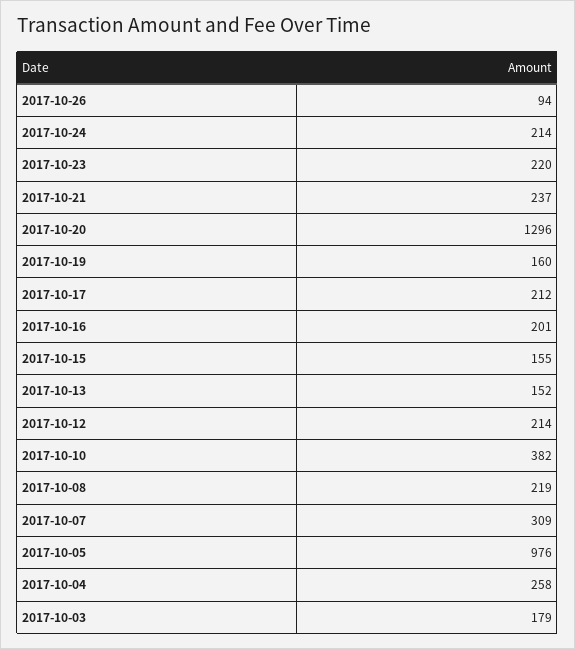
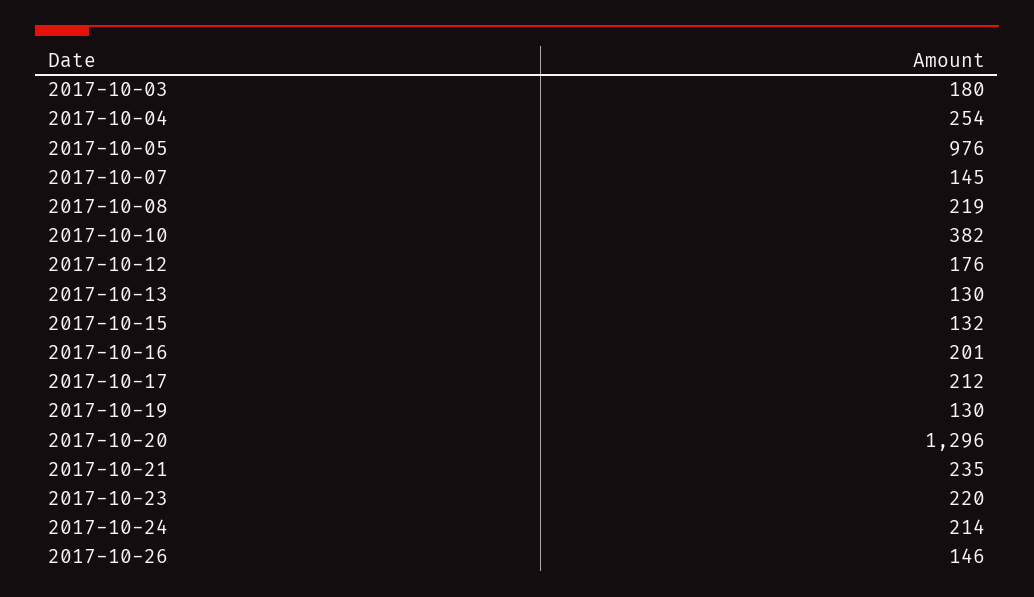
2017-10-26: 94 -> 146
2017-10-21: 237 -> 235
2017-10-19: 160 -> 130
2017-10-15: 155 -> 132
2017-10-13: 152 -> 130
2017-10-12: 214 -> 176
2017-10-07: 309 -> 145
2017-10-04: 258 -> 254
2017-10-03: 179 -> 180

